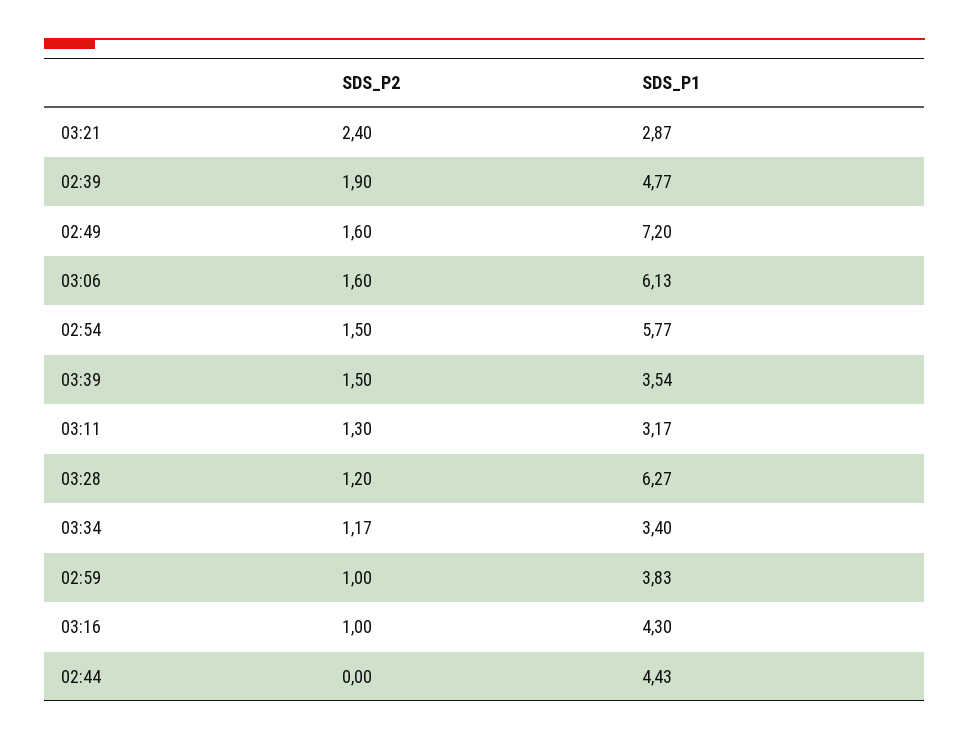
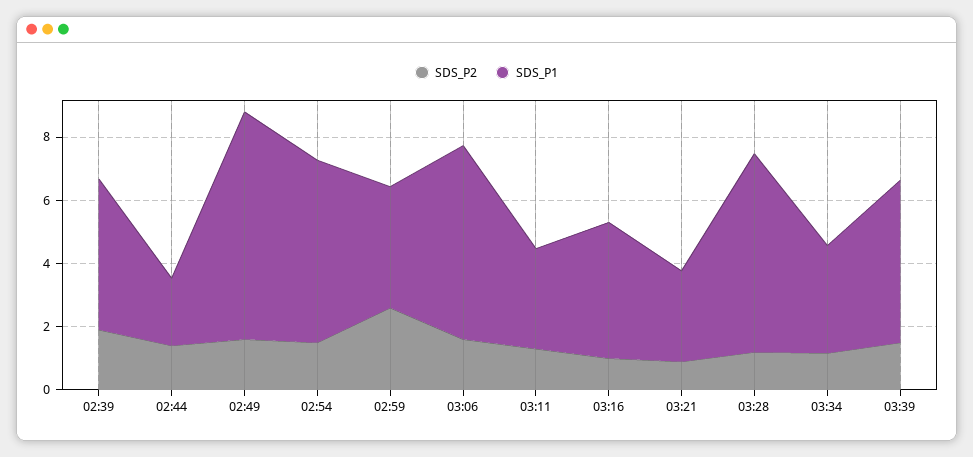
SDS_P2, 03:21: 2.4 -> 1
SDS_P1, 03:39: 3.54 -> 5
SDS_P2, 02:59: 1 -> 2.5
SDS_P2, 02:44: 0 -> 1.5
SDS_P1, 02:44: 4.43 -> 2

